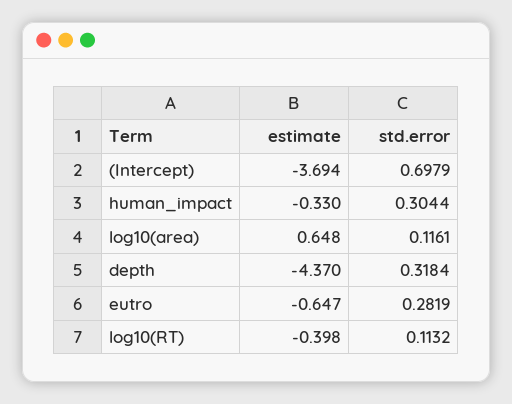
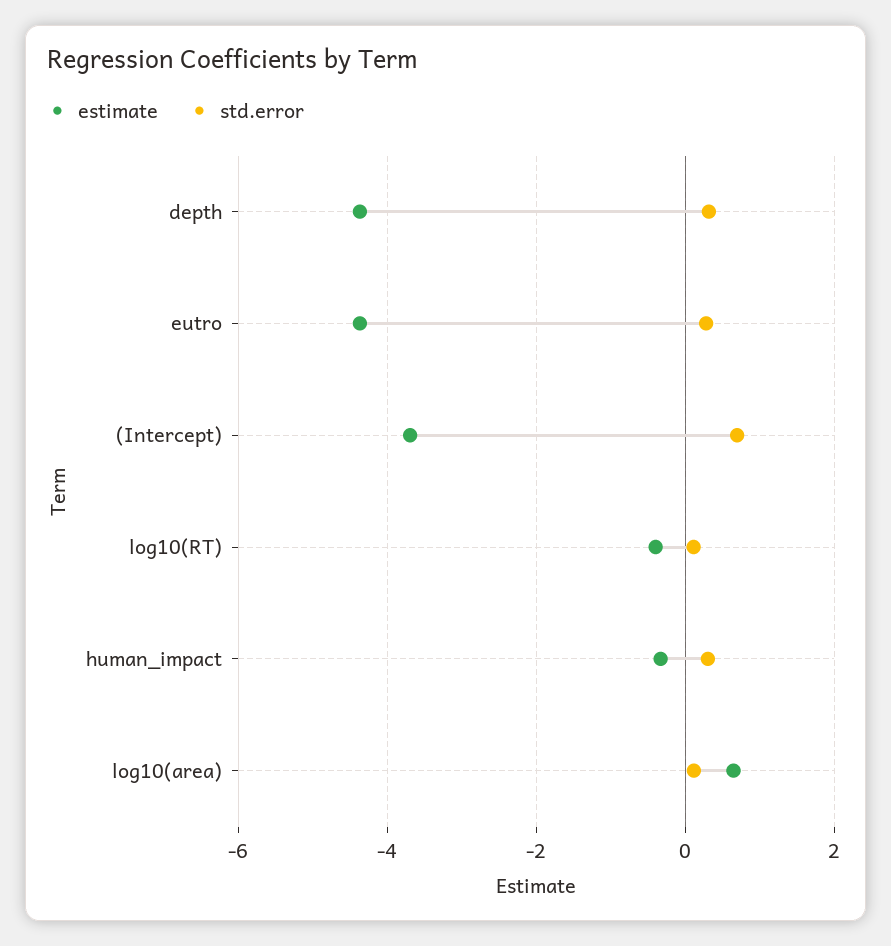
estimate, eutro: -0.647 -> -4.4

